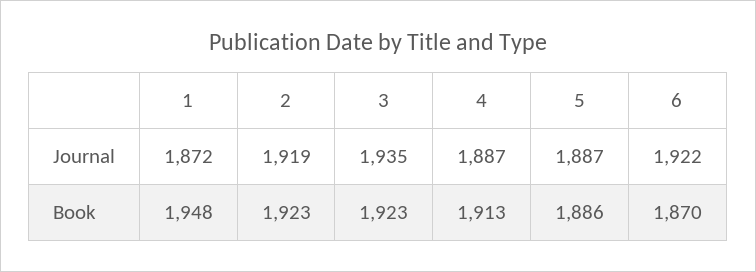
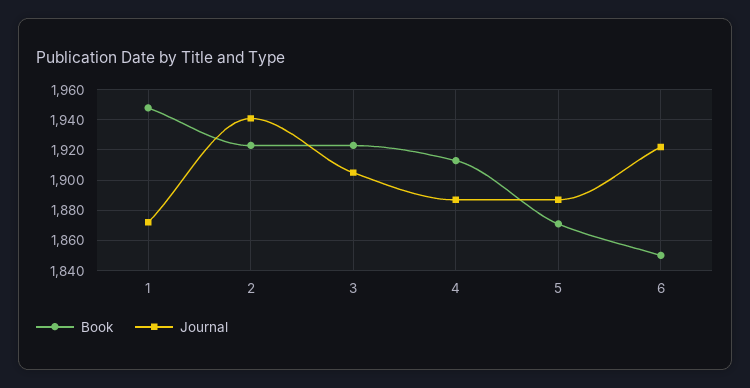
Journal, 2: 1919 -> 1940
Journal, 3: 1935 -> 1905
Book, 5: 1886 -> 1870
Book, 6: 1870 -> 1850

